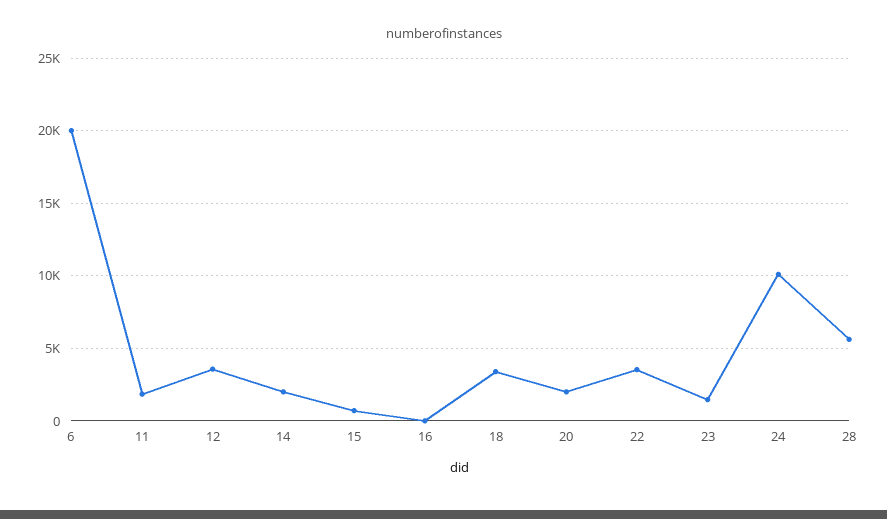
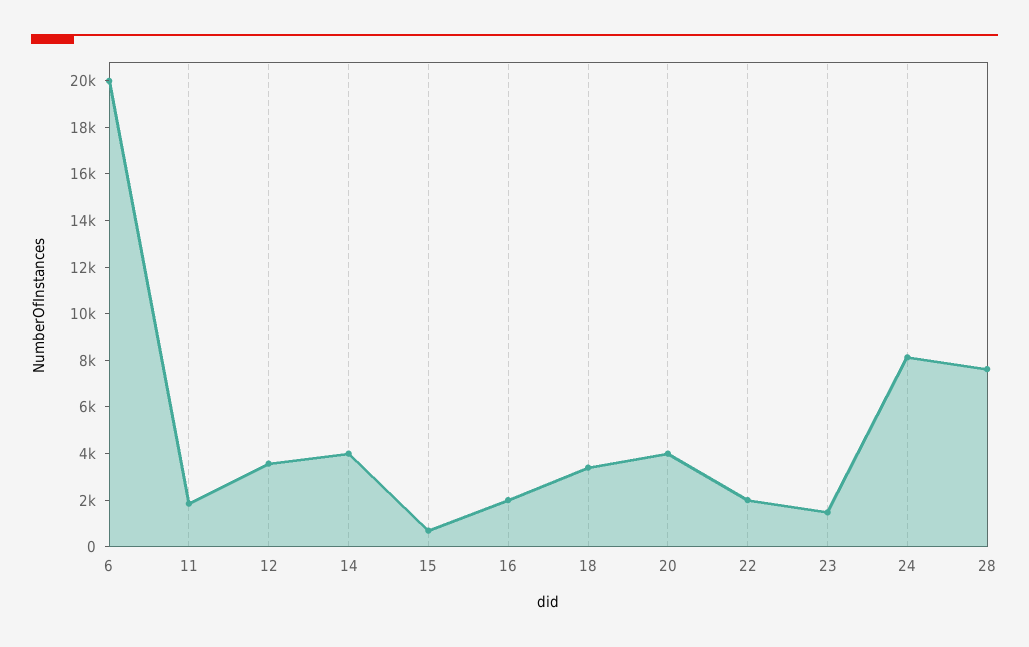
14: 2000 -> 4000
16: 0 -> 2000
20: 2000 -> 4000
22: 3500 -> 2000
24: 10000 -> 8000
28: 5500 -> 7500

